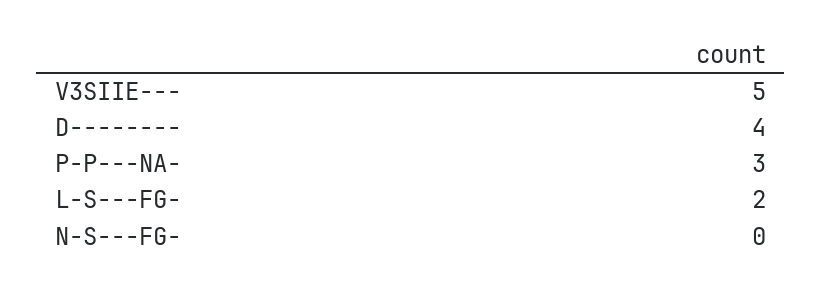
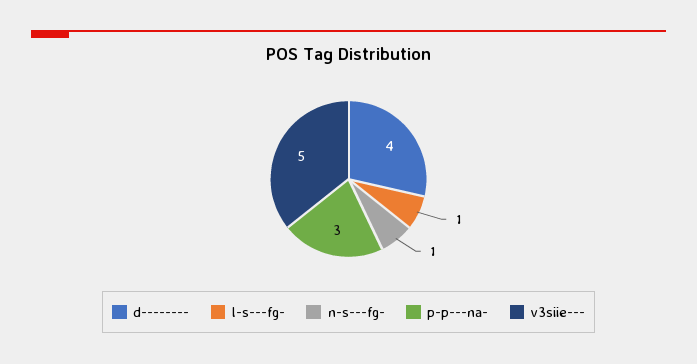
L-S---FG-: 2 -> 1
N-S---FG-: 0 -> 1

